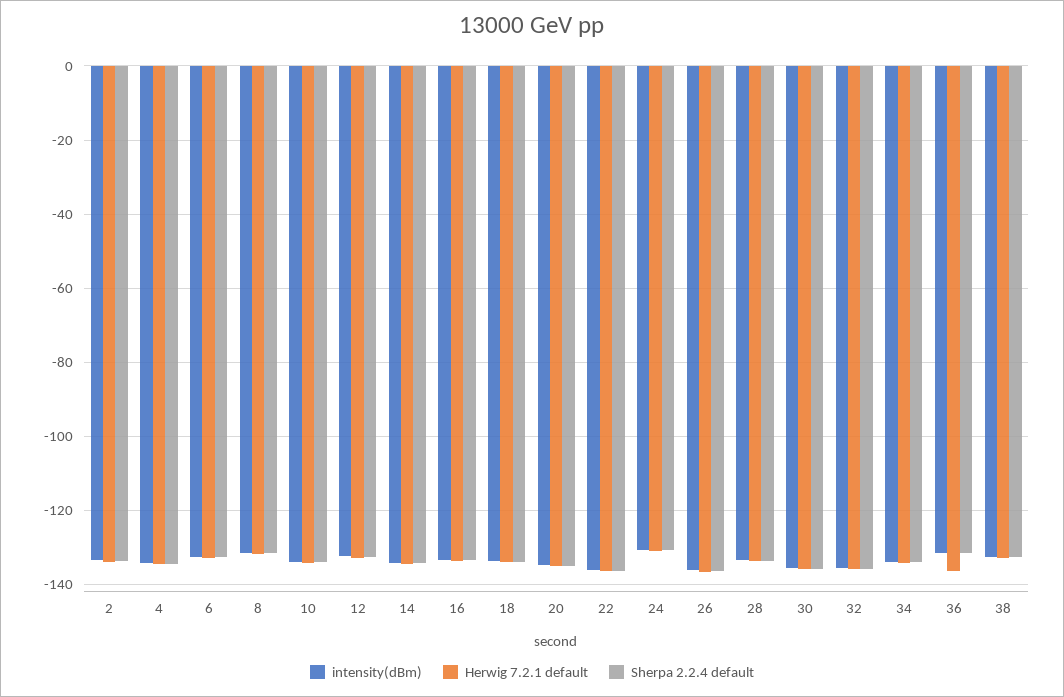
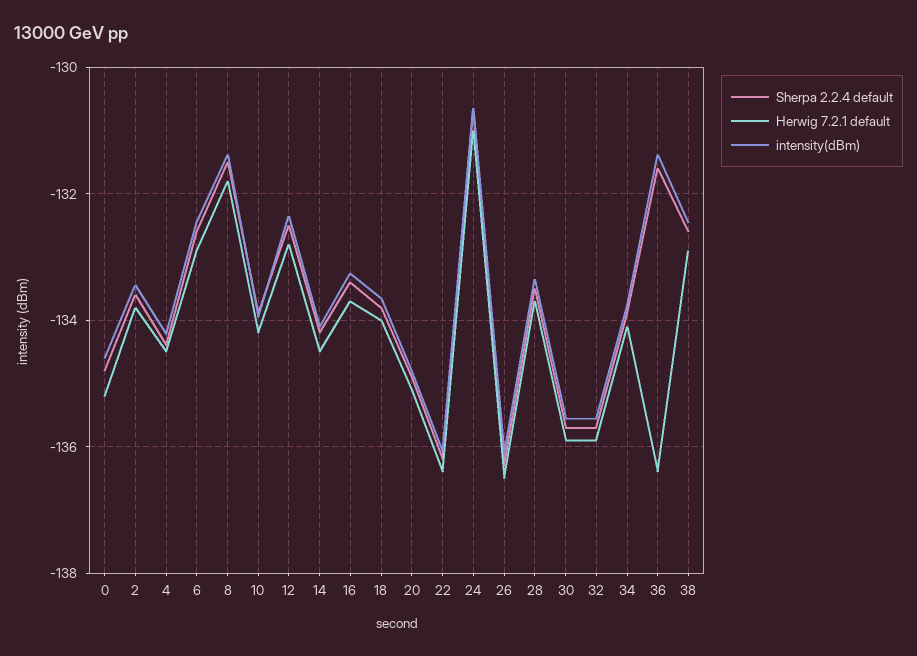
Sherpa 2.2.4 default, 0: none -> -134.8
Herwig 7.2.1 default, 0: none -> -135.2
intensity(dBm), 0: none -> -134.6

